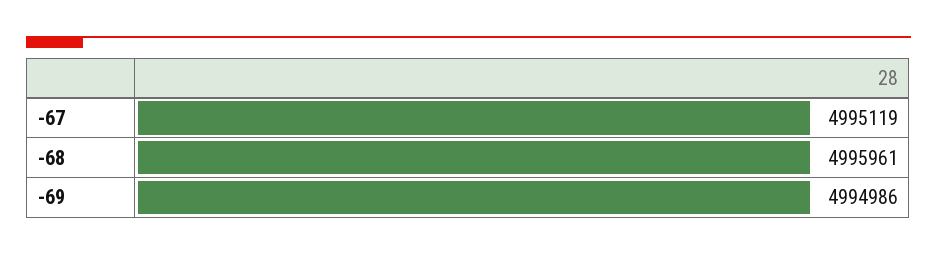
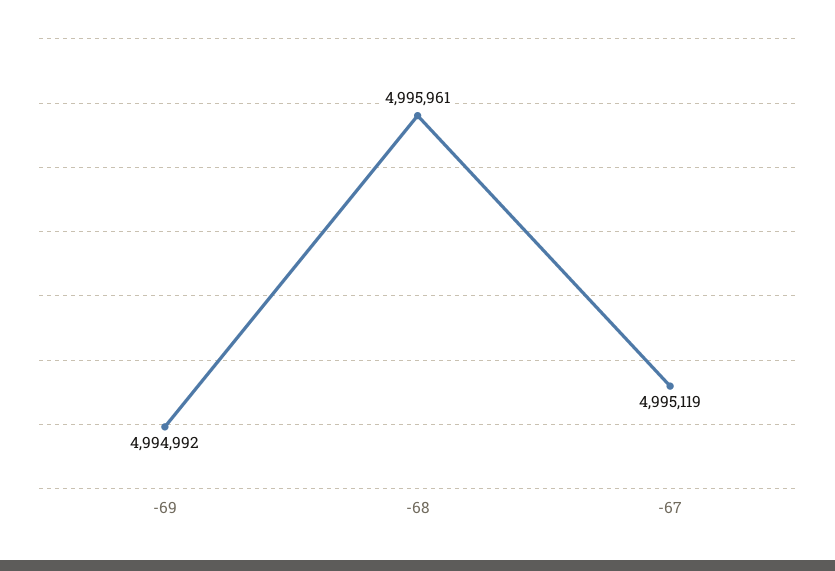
-69: 4994986 -> 4994992

